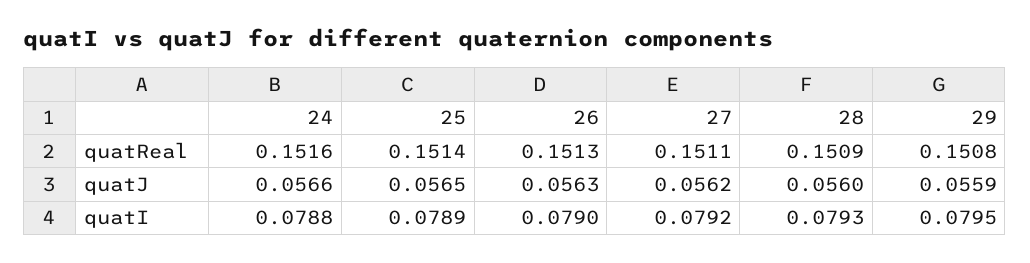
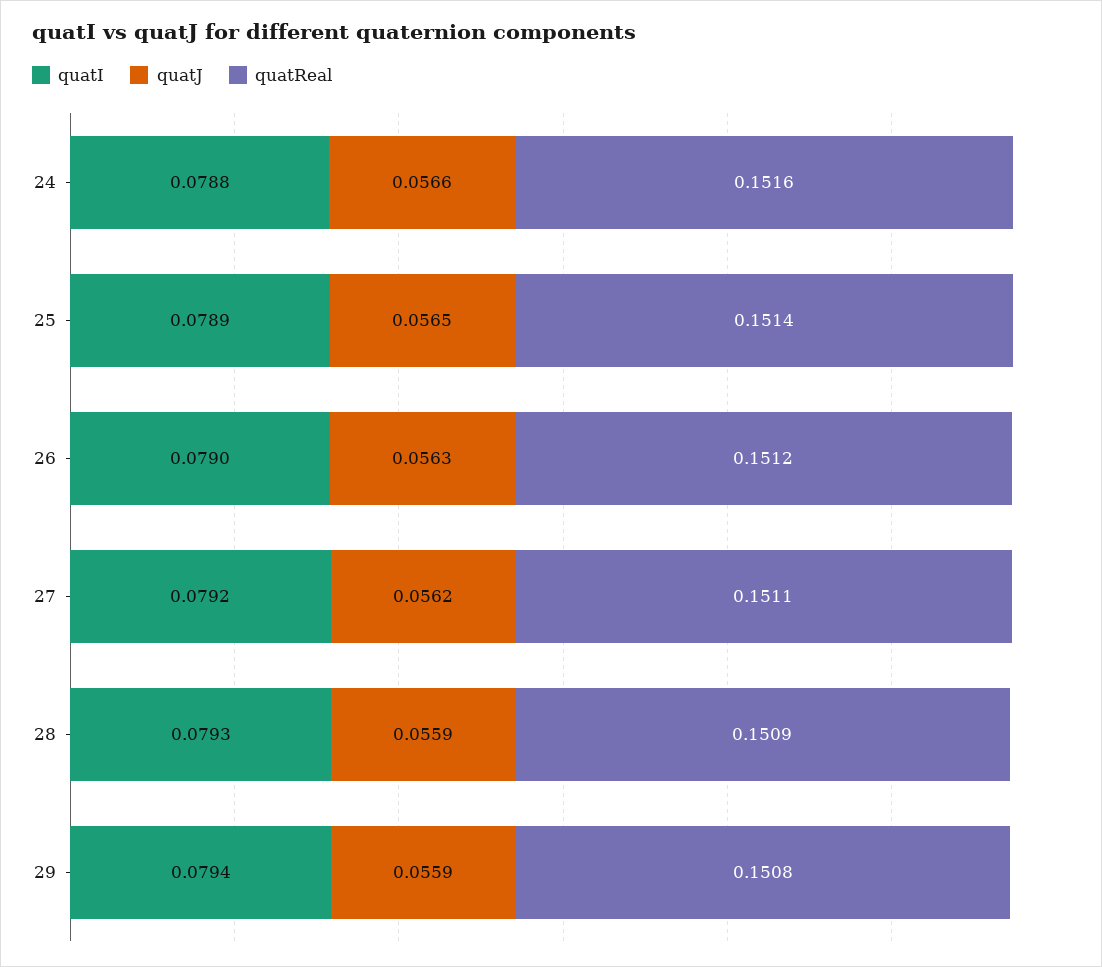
quatReal, 26: 0.1513 -> 0.1512
quatJ, 28: 0.056 -> 0.0559
quatI, 29: 0.0795 -> 0.0794

